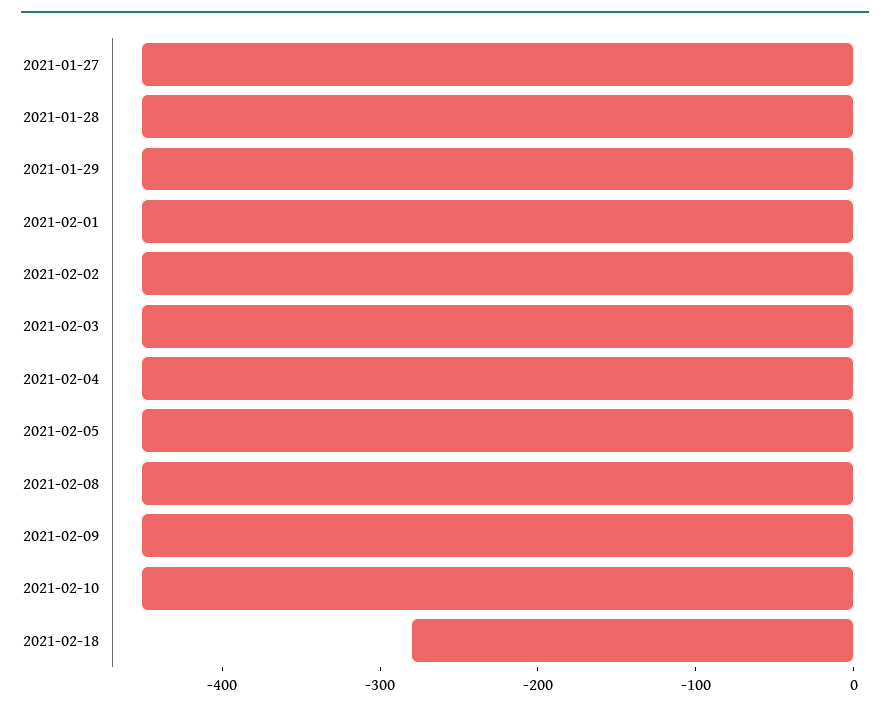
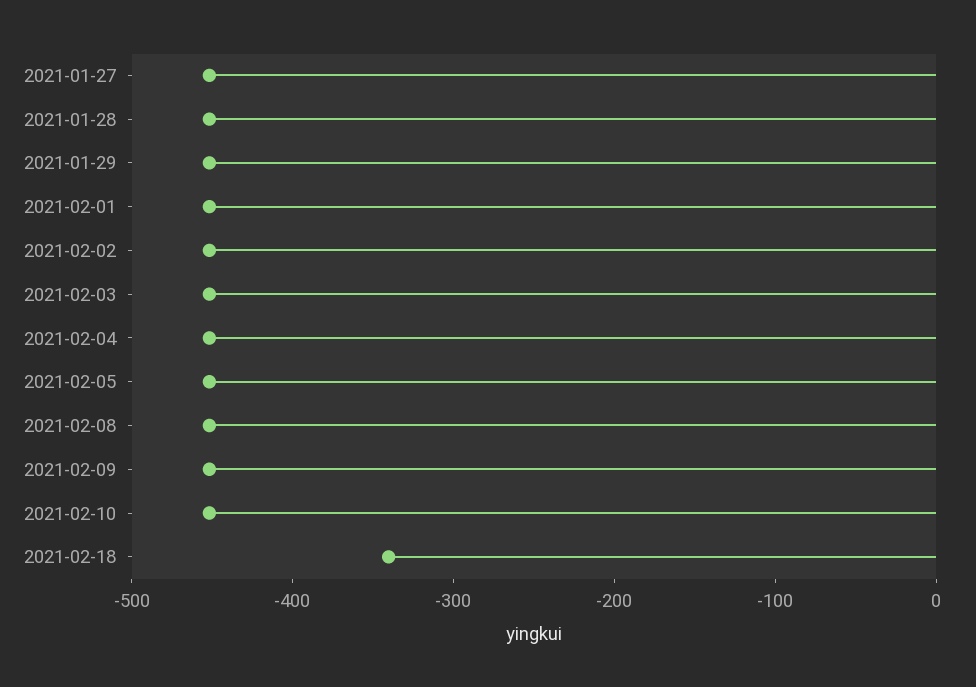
2021-02-18: -280 -> -340

